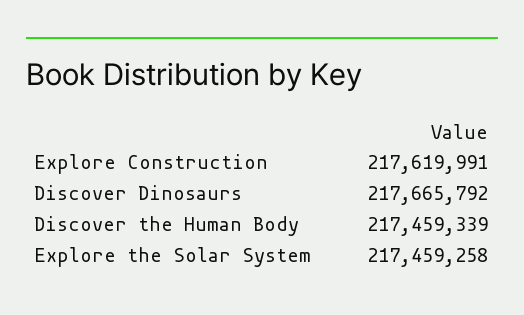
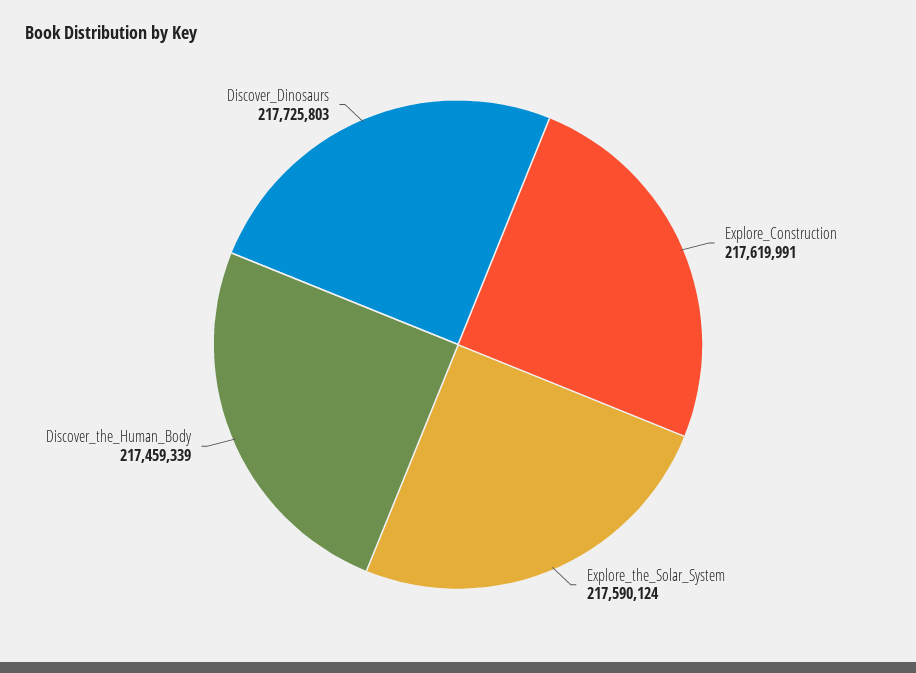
Discover Dinosaurs: 217665792 -> 217725803
Explore the Solar System: 217459258 -> 217590124

